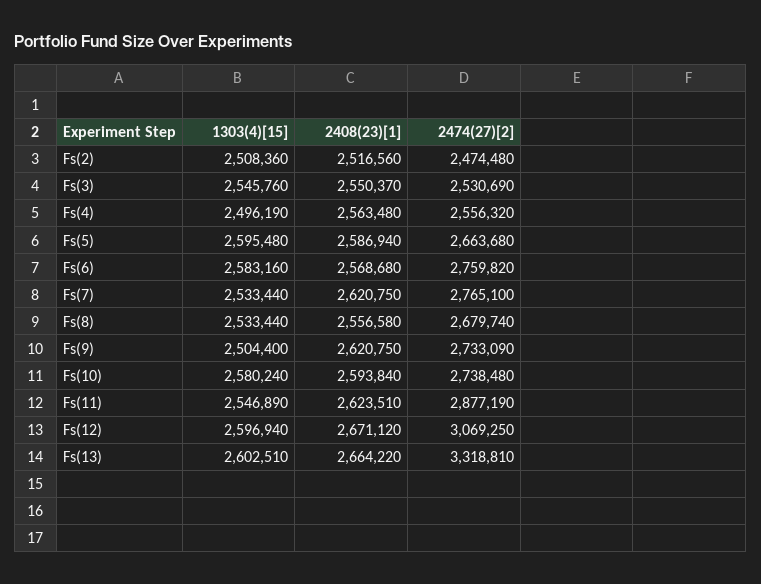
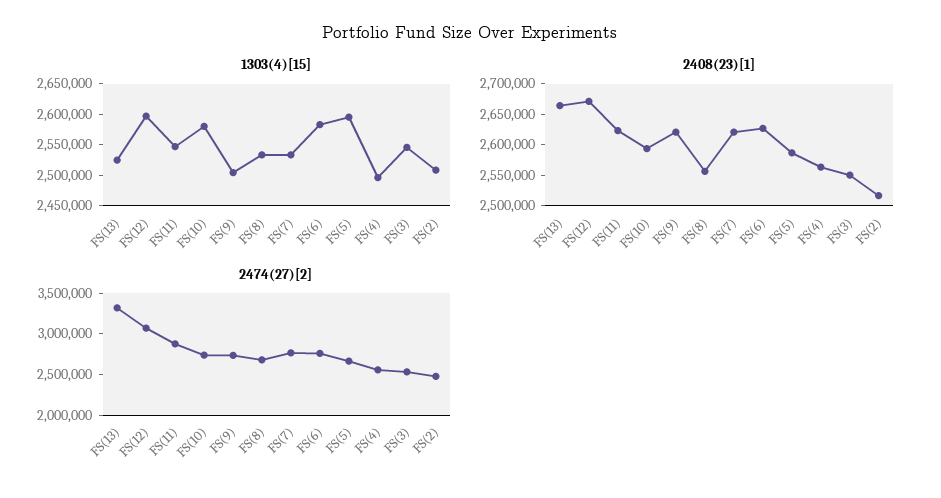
2408(23)[1], Fs(6): 2568680 -> 2625000
1303(4)[15], Fs(13): 2602510 -> 2525000

